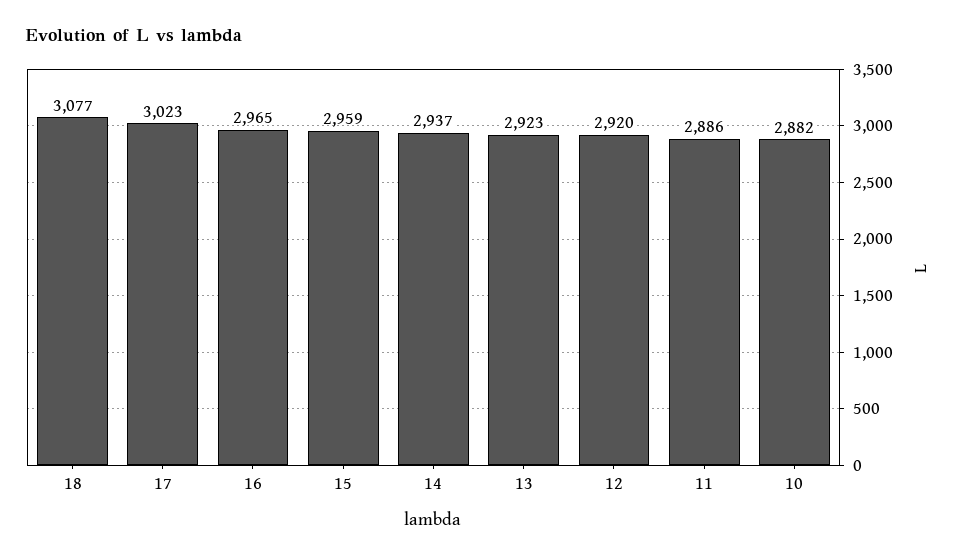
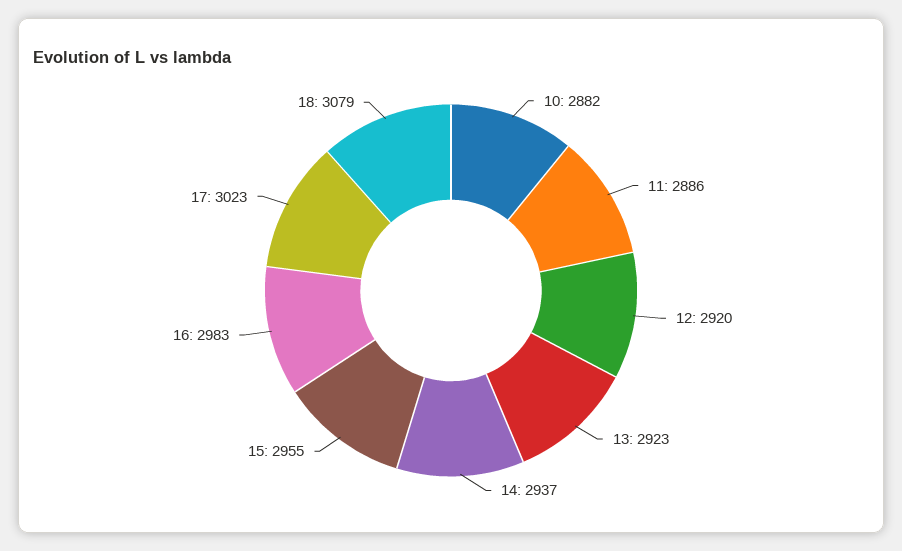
18: 3077 -> 3079
16: 2965 -> 2983
15: 2959 -> 2955

